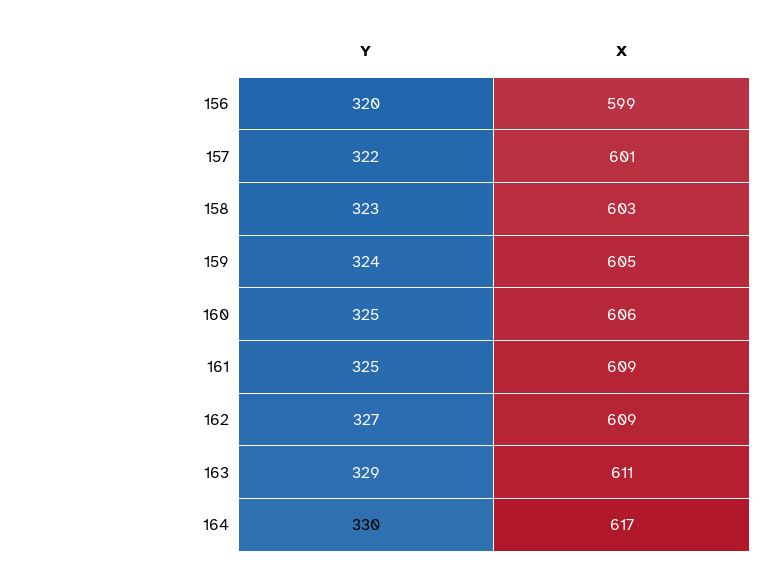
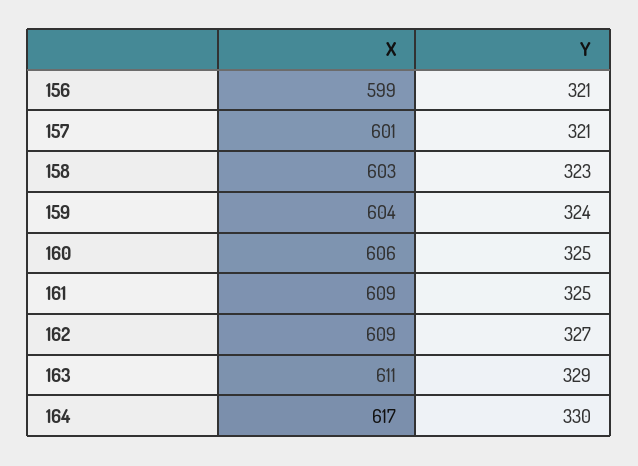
Y, 156: 320 -> 321
Y, 157: 322 -> 321
X, 159: 605 -> 604

